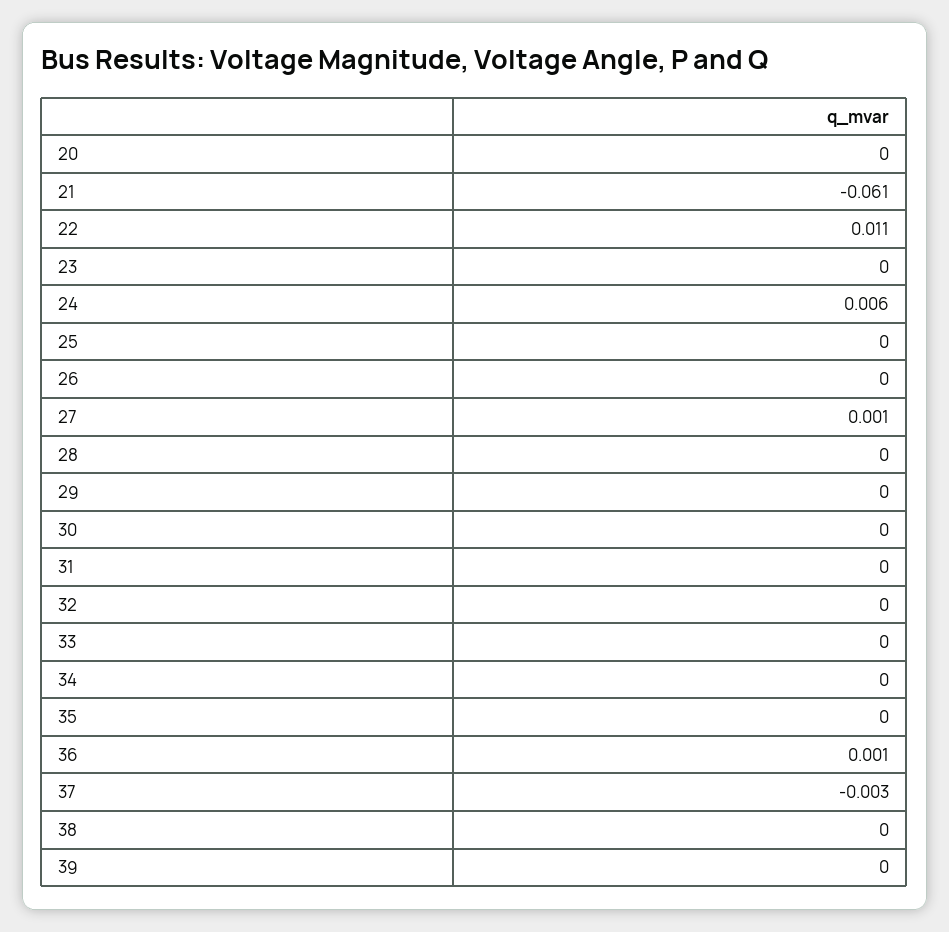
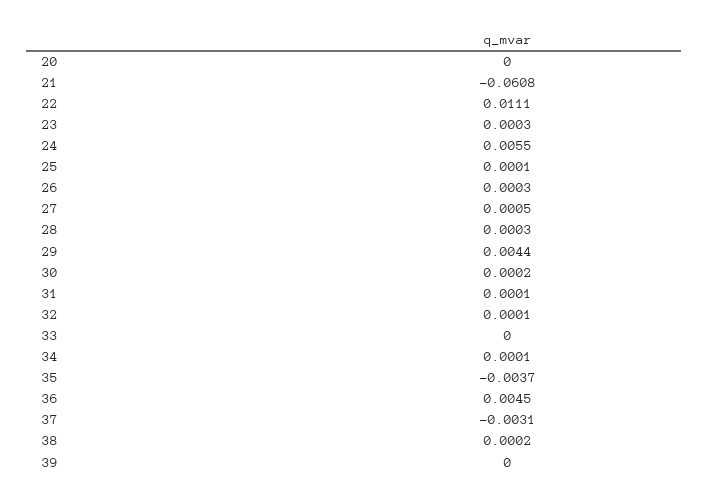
29: 0 -> 0.0044
35: 0 -> -0.0037
36: 0.001 -> 0.0045

